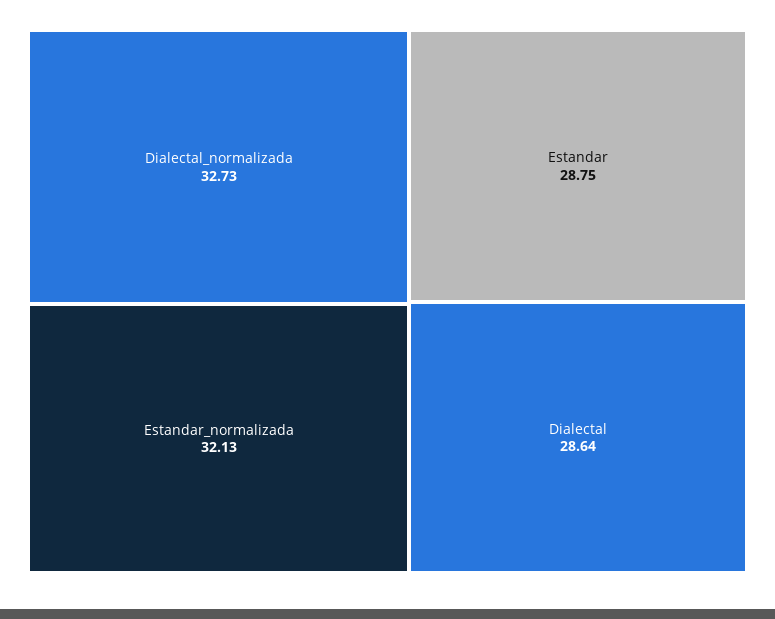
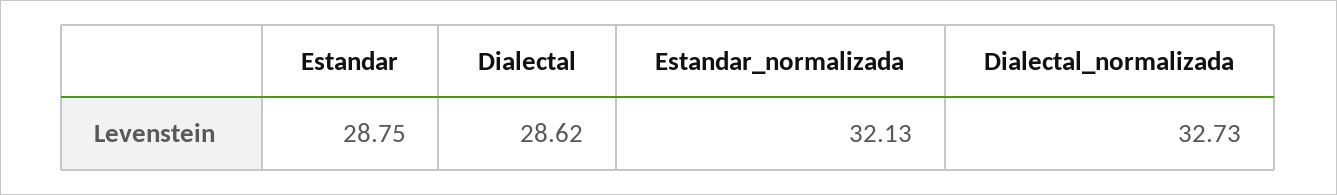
Dialectal: 28.64 -> 28.62

